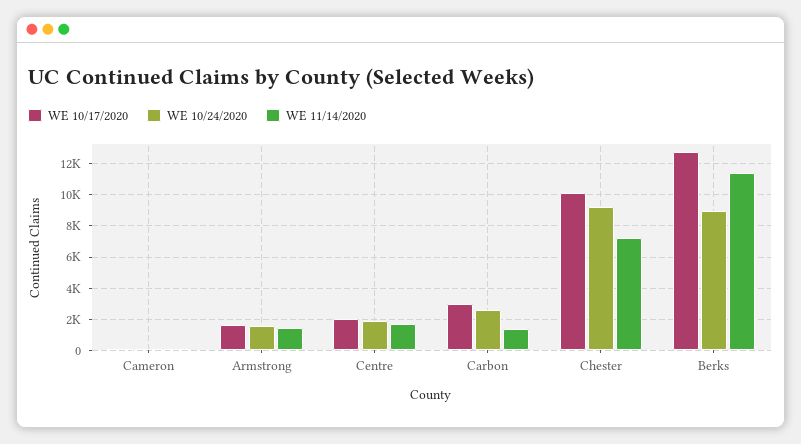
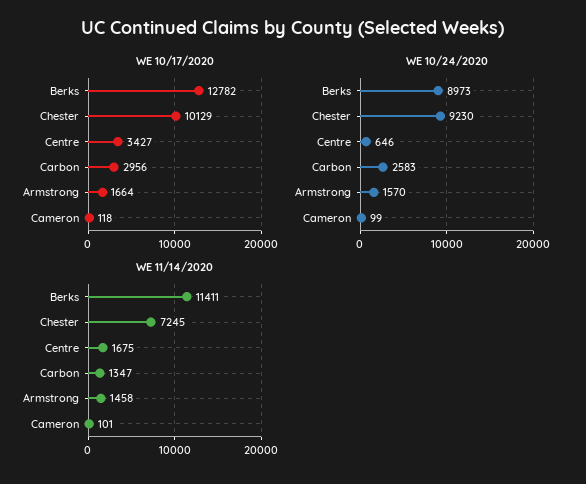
WE 10/17/2020, Centre: 2000 -> 3427
WE 10/24/2020, Centre: 2000 -> 646

